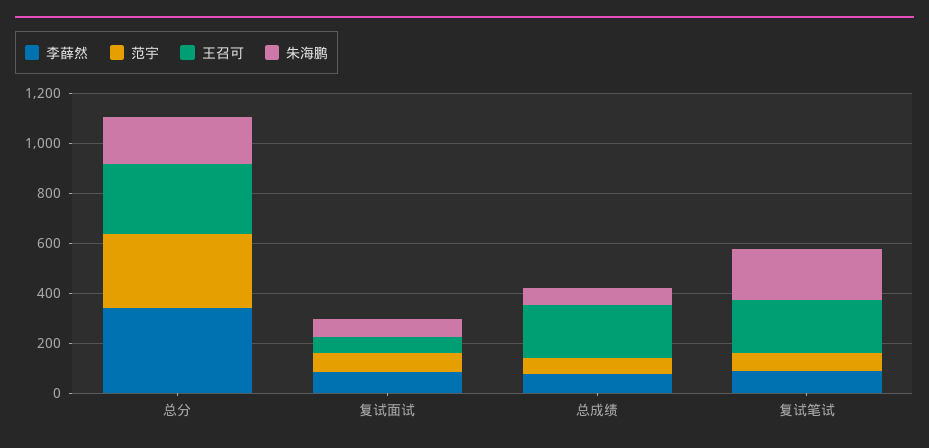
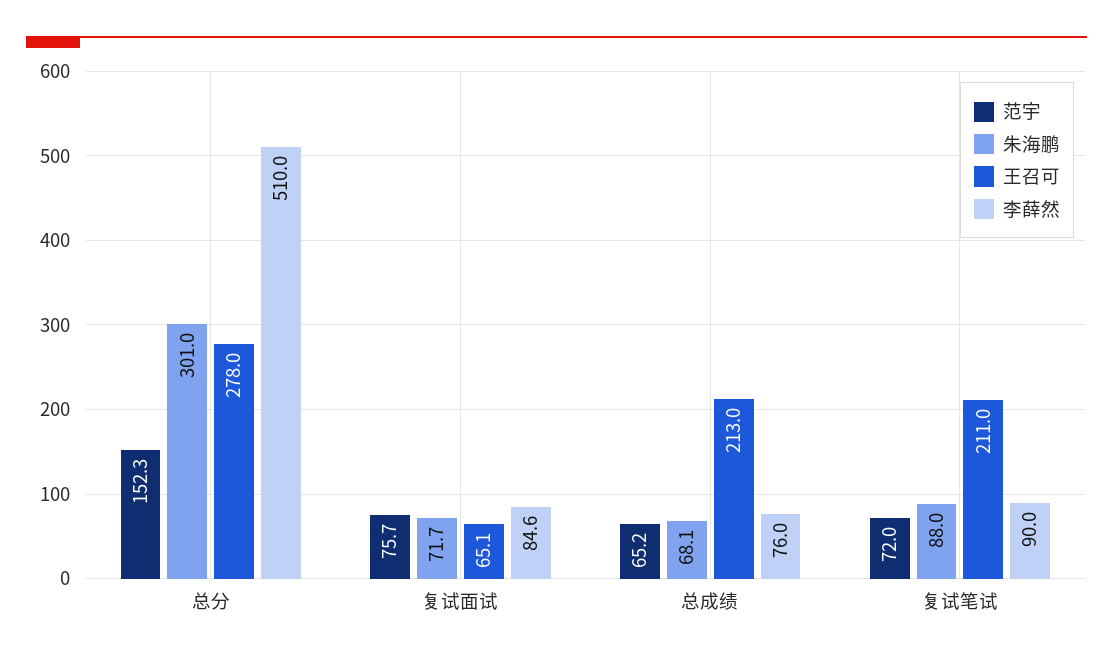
李薛然, 总分: 350 -> 510
范宇, 总分: 300 -> 152.3
朱海鹏, 总分: 200 -> 301
朱海鹏, 复试笔试: 200 -> 88

